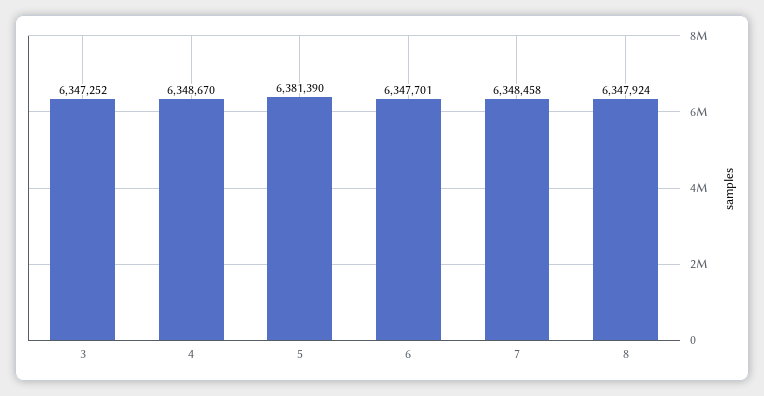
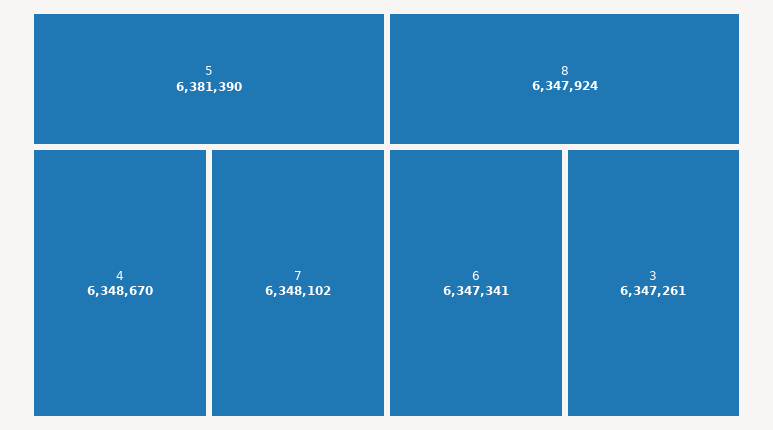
3: 6347252 -> 6347261
6: 6347701 -> 6347341
7: 6348458 -> 6348102

